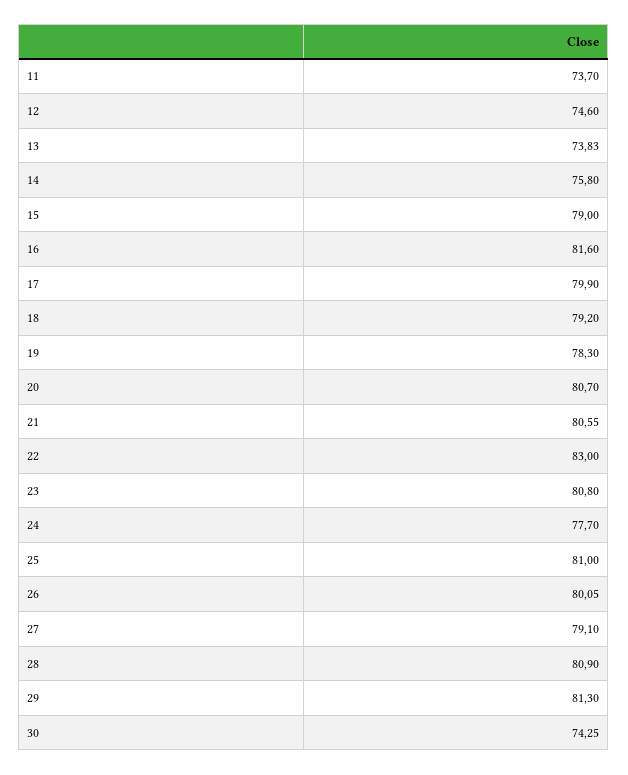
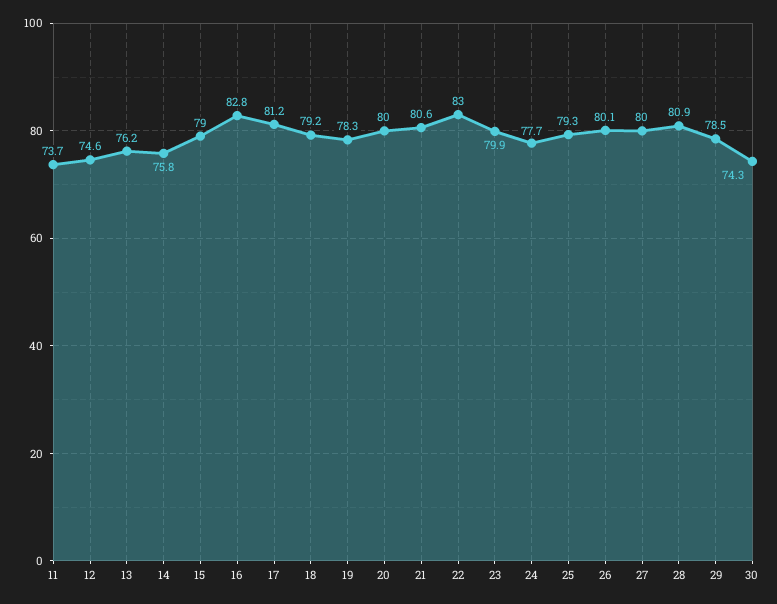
13: 73.83 -> 76.2
16: 81.6 -> 82.8
17: 79.9 -> 81.2
20: 80.7 -> 80
23: 80.8 -> 79.9
25: 81 -> 79.3
27: 79.1 -> 80
29: 81.3 -> 78.5

